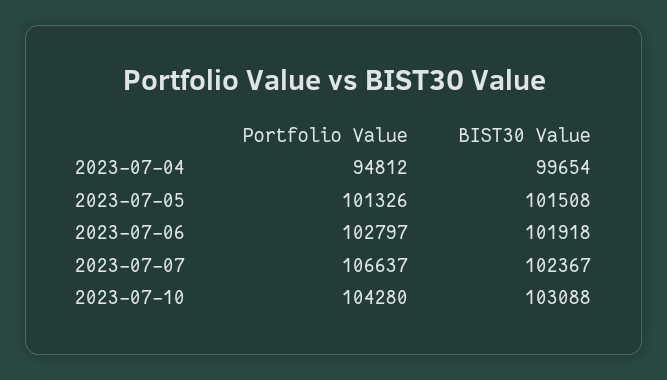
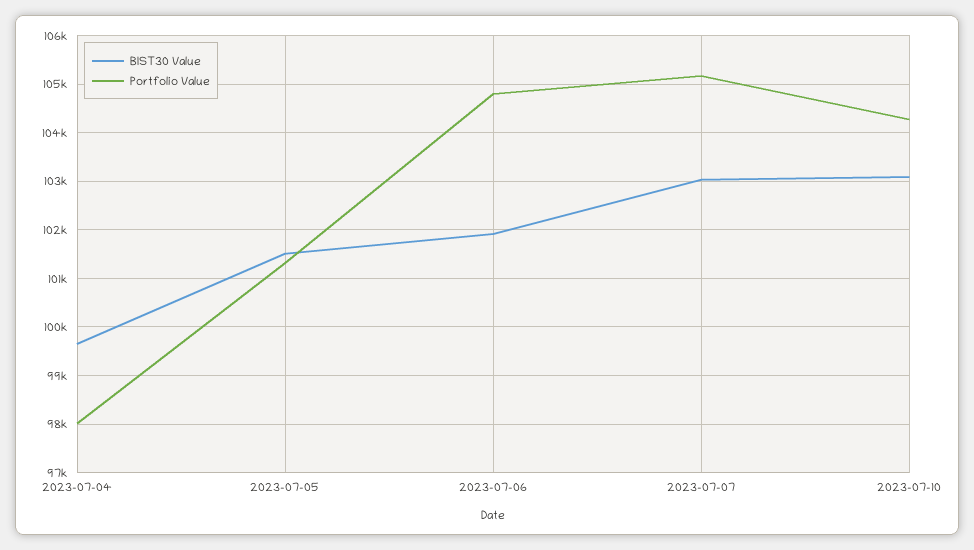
Portfolio Value, 2023-07-04: 94812 -> 98000
Portfolio Value, 2023-07-06: 102797 -> 104800
Portfolio Value, 2023-07-07: 106637 -> 105200
BIST30 Value, 2023-07-07: 102367 -> 103000

